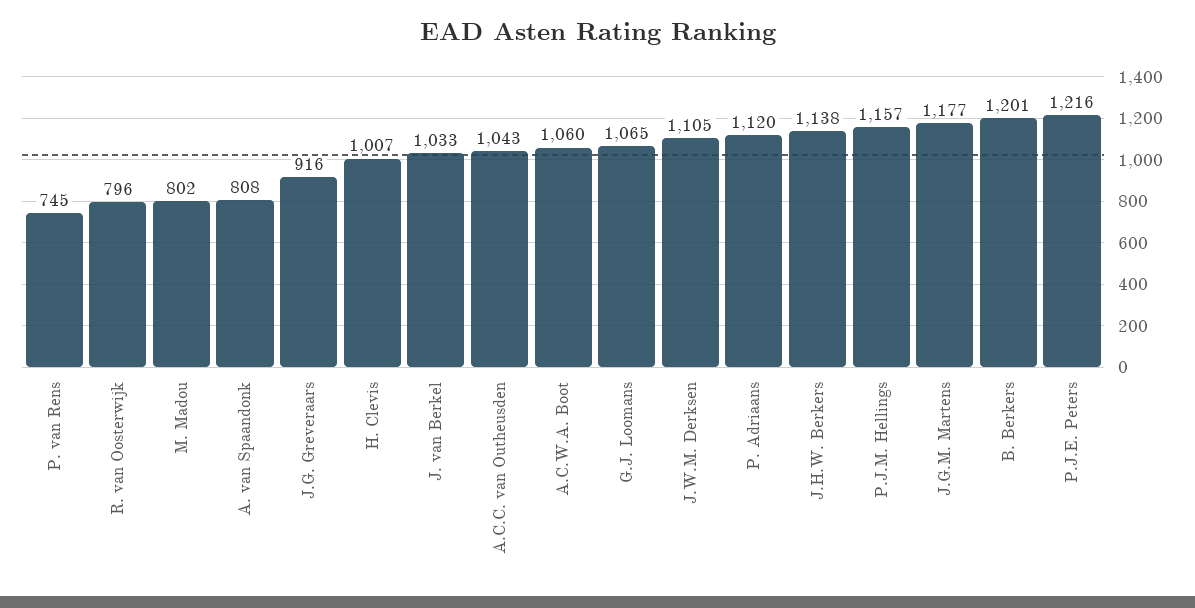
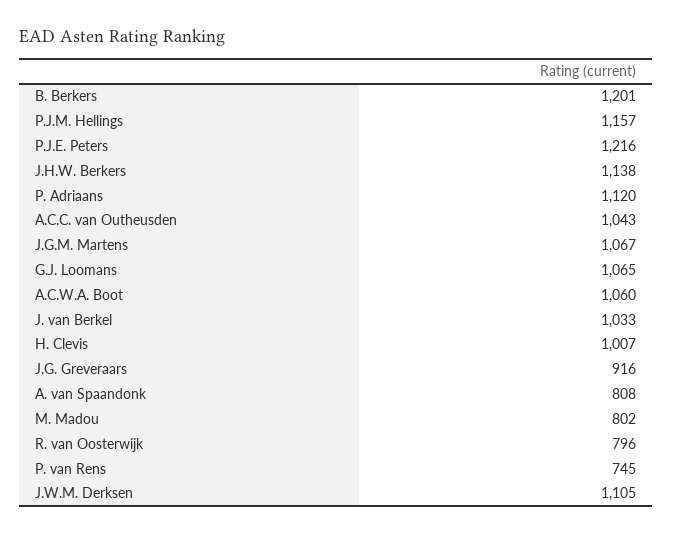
J.G.M. Martens: 1177 -> 1067

